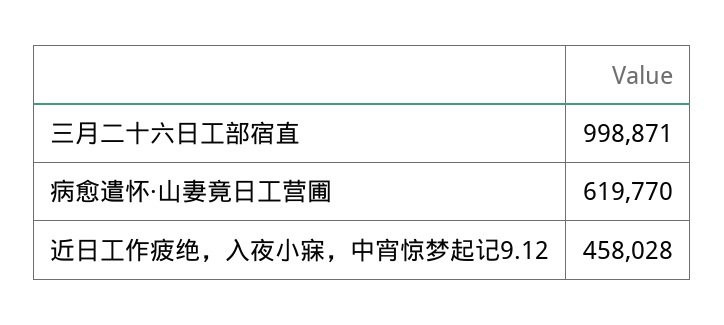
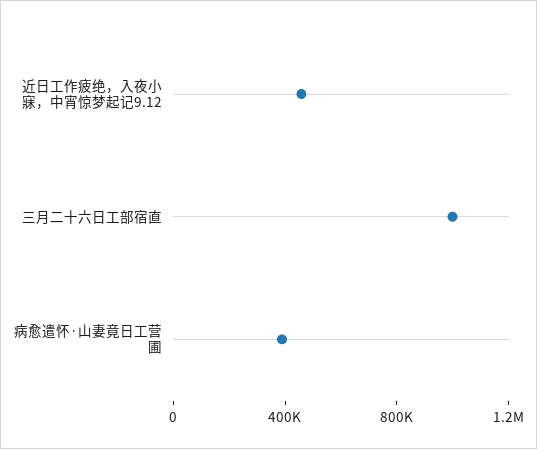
病愈遣怀·山妻竟日工营圃: 619770 -> 400000

